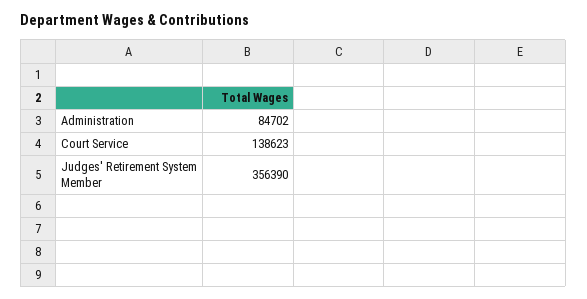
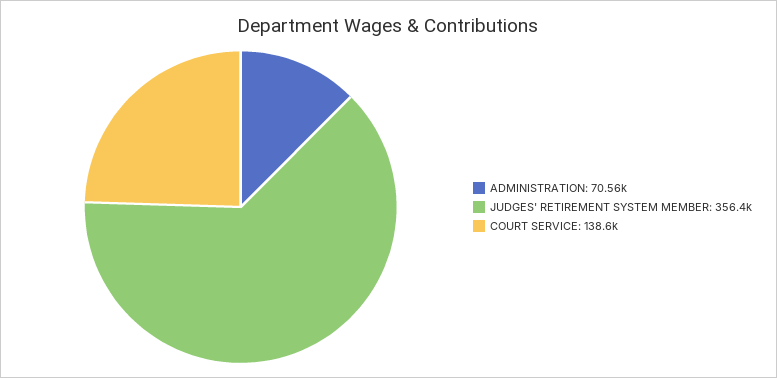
Administration: 84702 -> 70560

